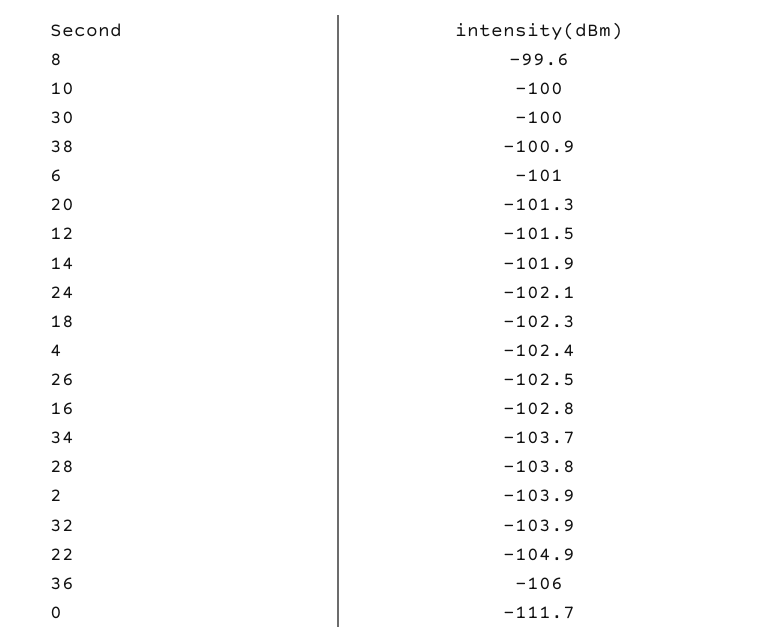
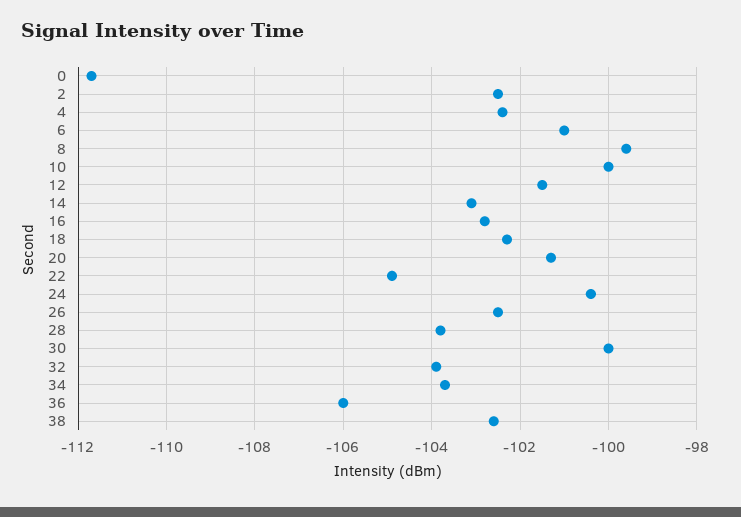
38: -100.9 -> -102.5
14: -101.9 -> -103
24: -102.1 -> -100.5
2: -103.9 -> -102.5

